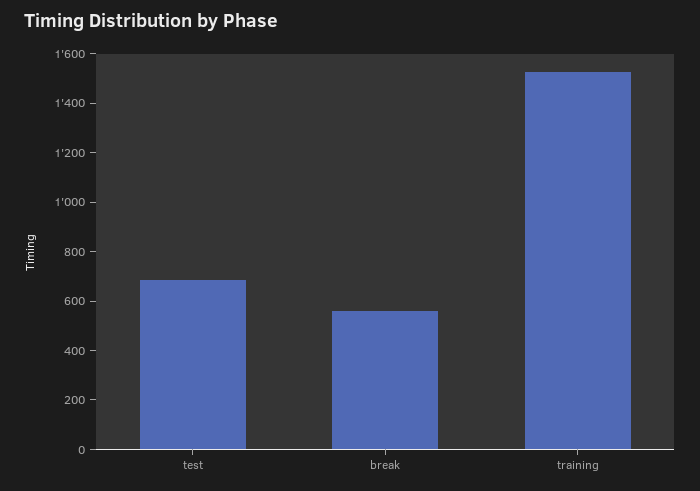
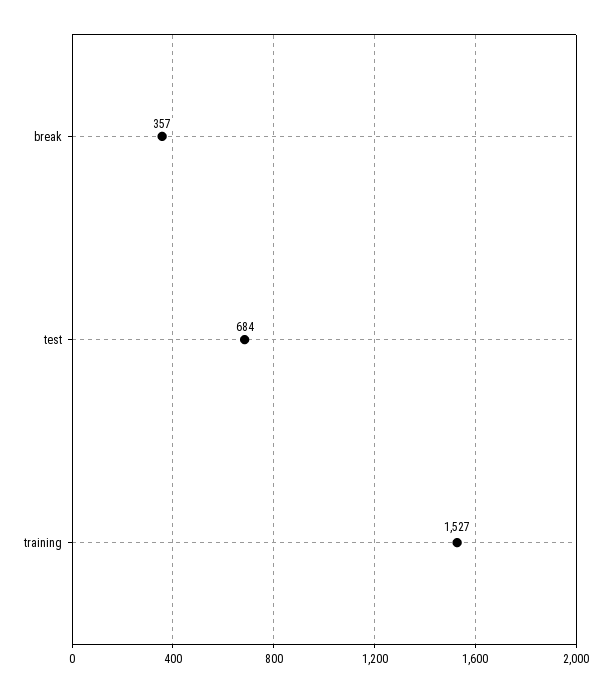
break: 550 -> 357

